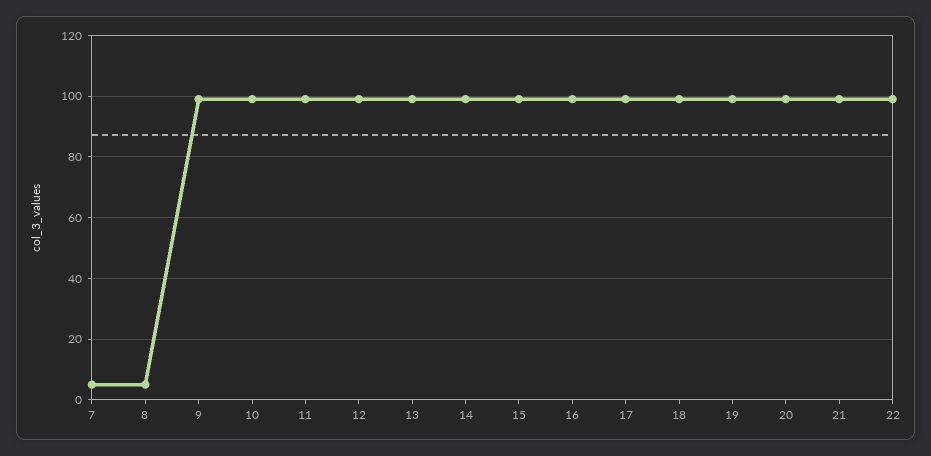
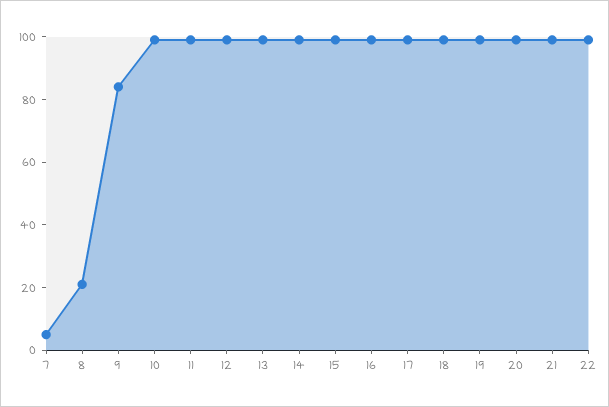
8: 5 -> 20
9: 100 -> 85

